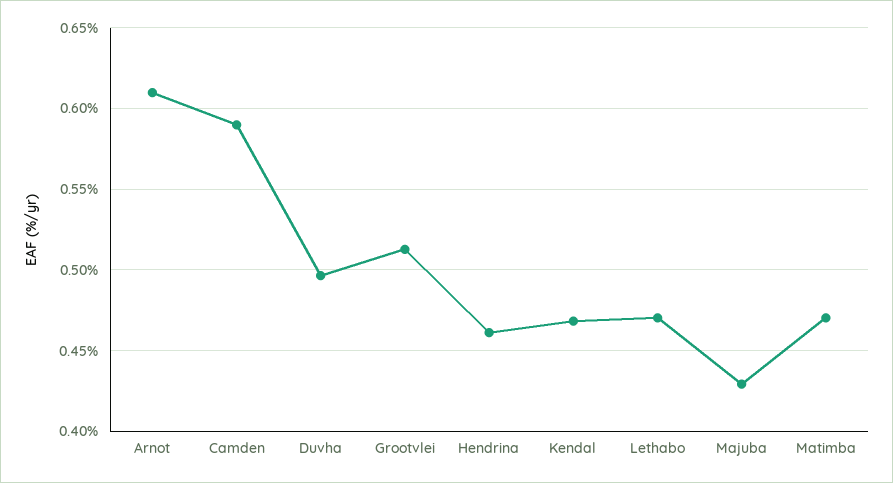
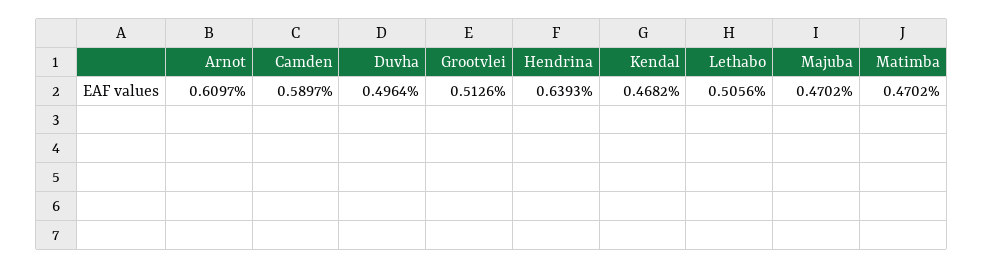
Hendrina: 0.46 -> 0.6393
Lethabo: 0.47 -> 0.5056
Majuba: 0.43 -> 0.4702

